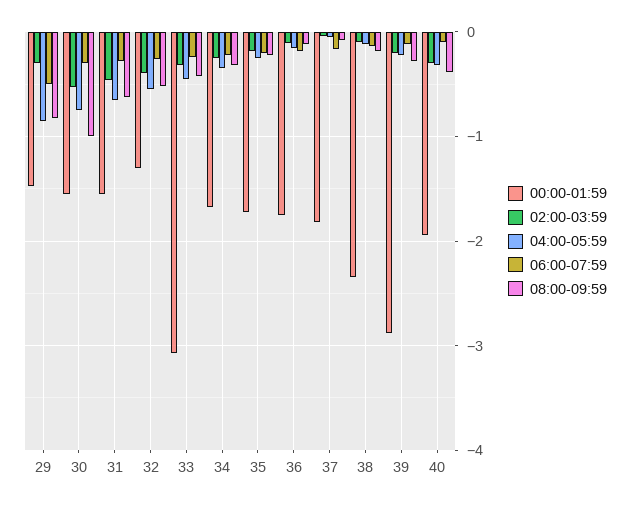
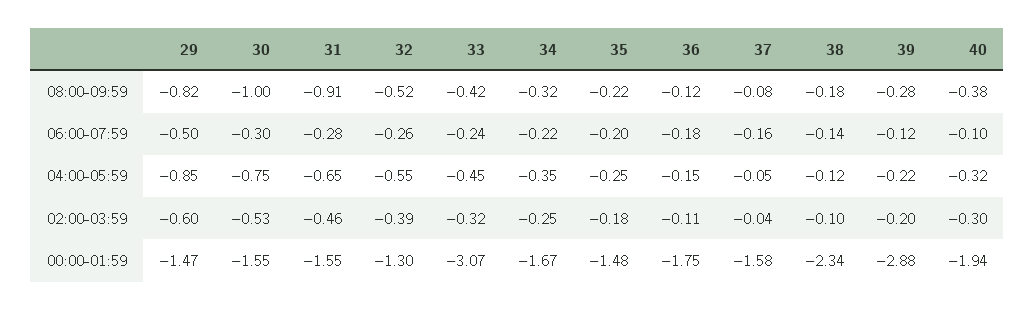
02:00-03:59, 29: -0.3 -> -0.6
08:00-09:59, 31: -0.6 -> -0.91
00:00-01:59, 35: -1.7 -> -1.48
00:00-01:59, 37: -1.8 -> -1.58

